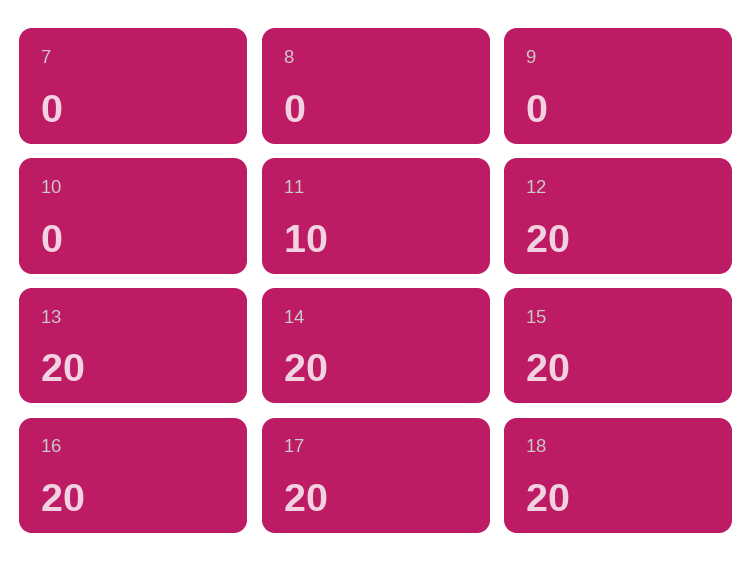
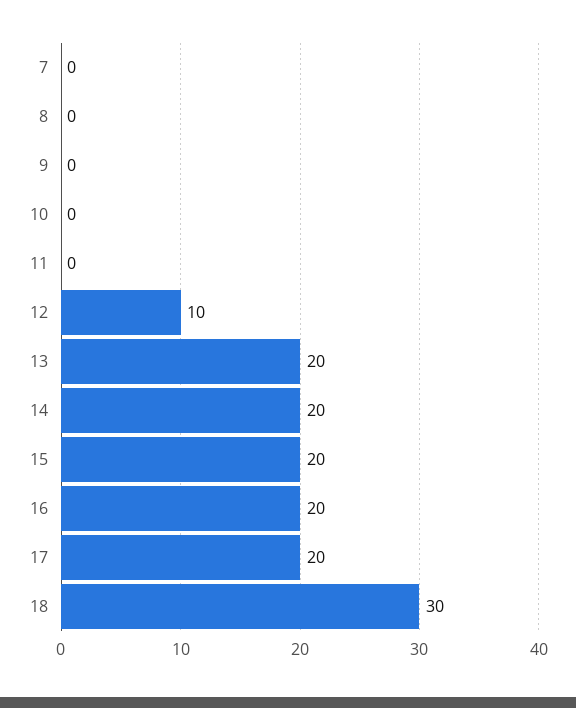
11: 10 -> 0
12: 20 -> 10
18: 20 -> 30

